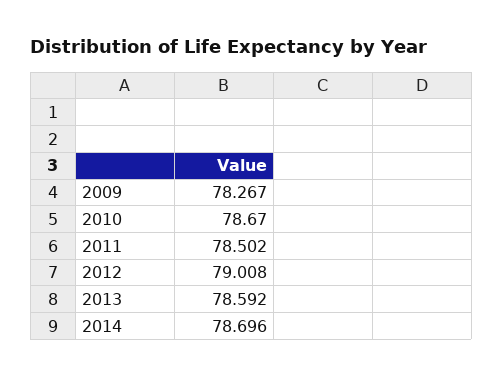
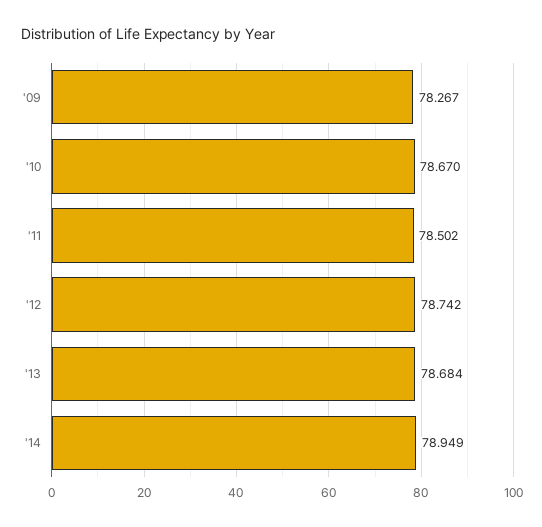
2012: 79.008 -> 78.742
2013: 78.592 -> 78.684
2014: 78.696 -> 78.949

